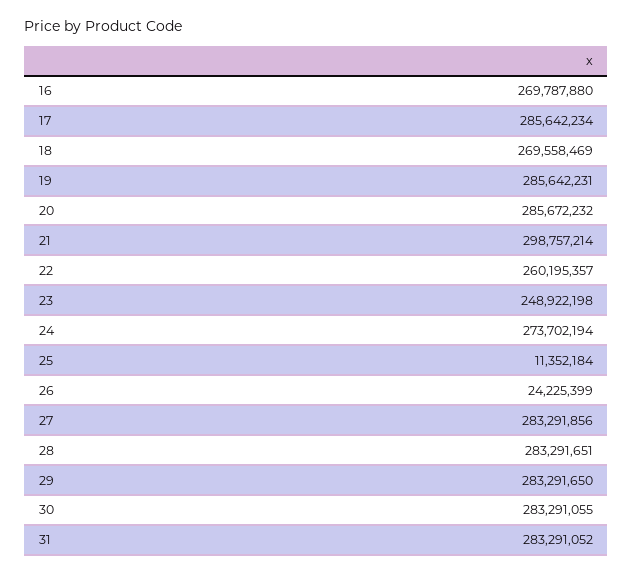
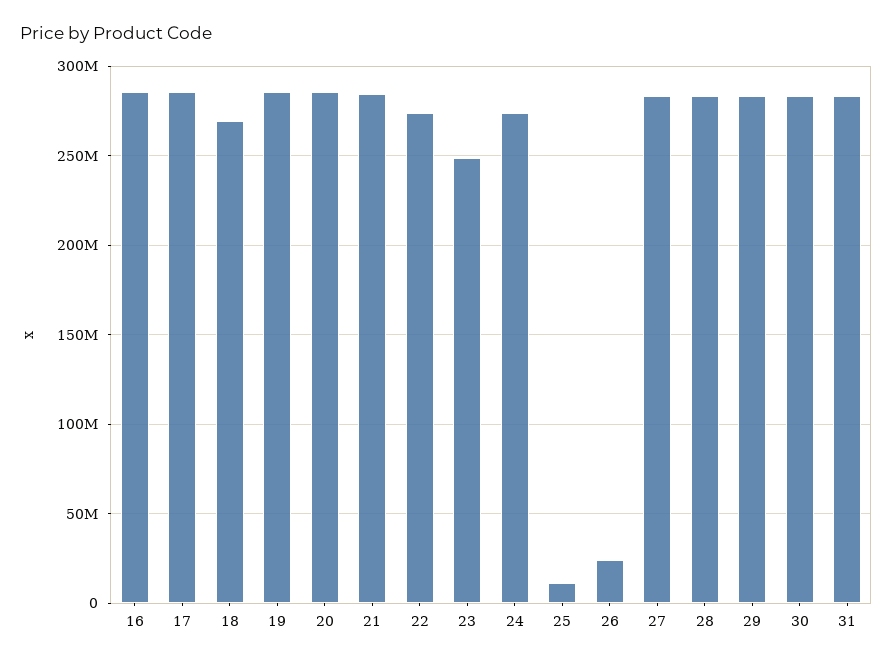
16: 269787880 -> 285000000
21: 298757214 -> 285000000
22: 260195357 -> 275000000

